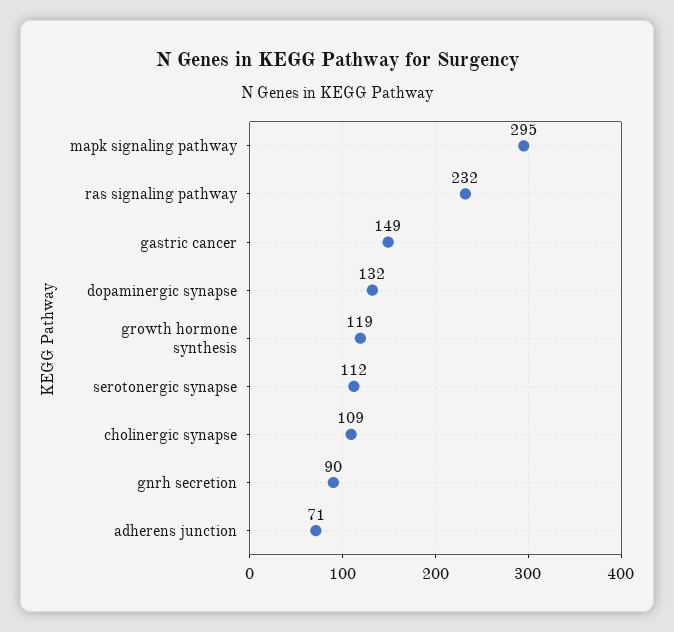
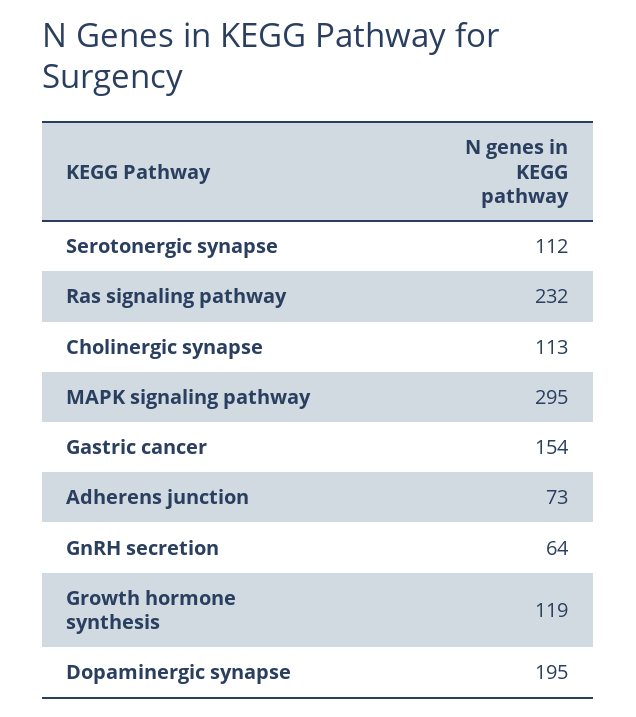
gastric cancer: 149 -> 154
dopaminergic synapse: 132 -> 195
cholinergic synapse: 109 -> 113
gnrh secretion: 90 -> 64
adherens junction: 71 -> 73

